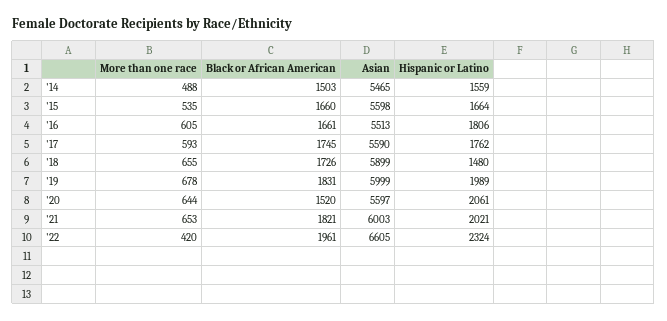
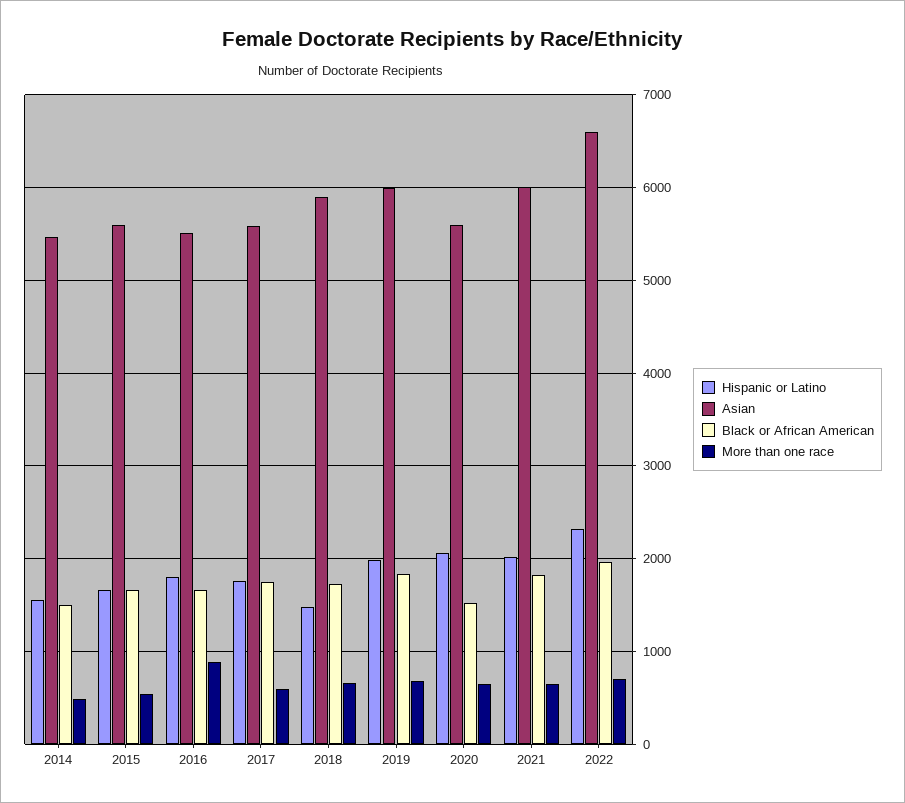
More than one race, '16: 605 -> 900
More than one race, '22: 420 -> 700

